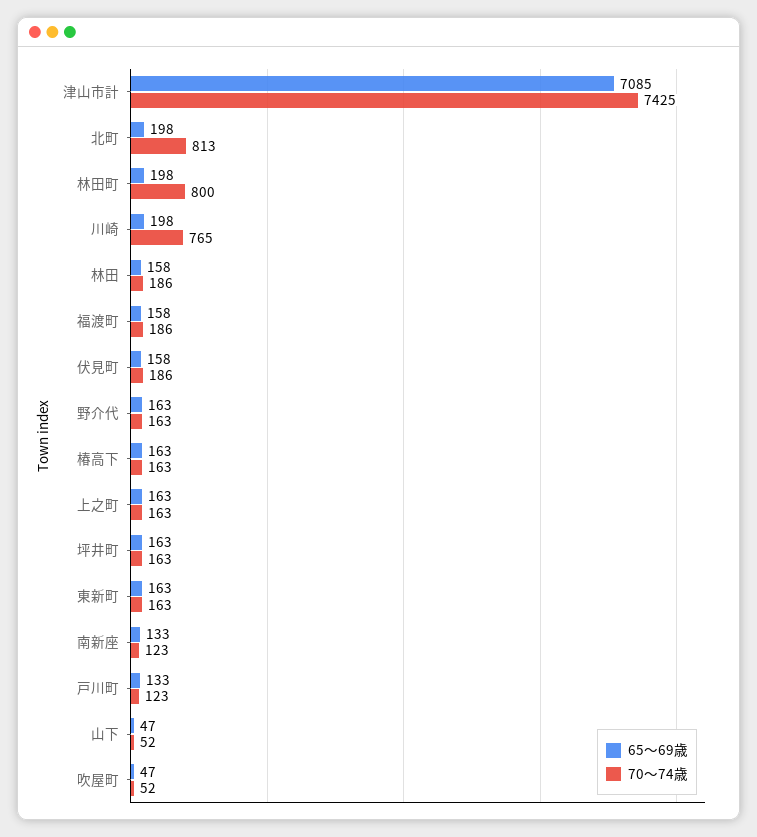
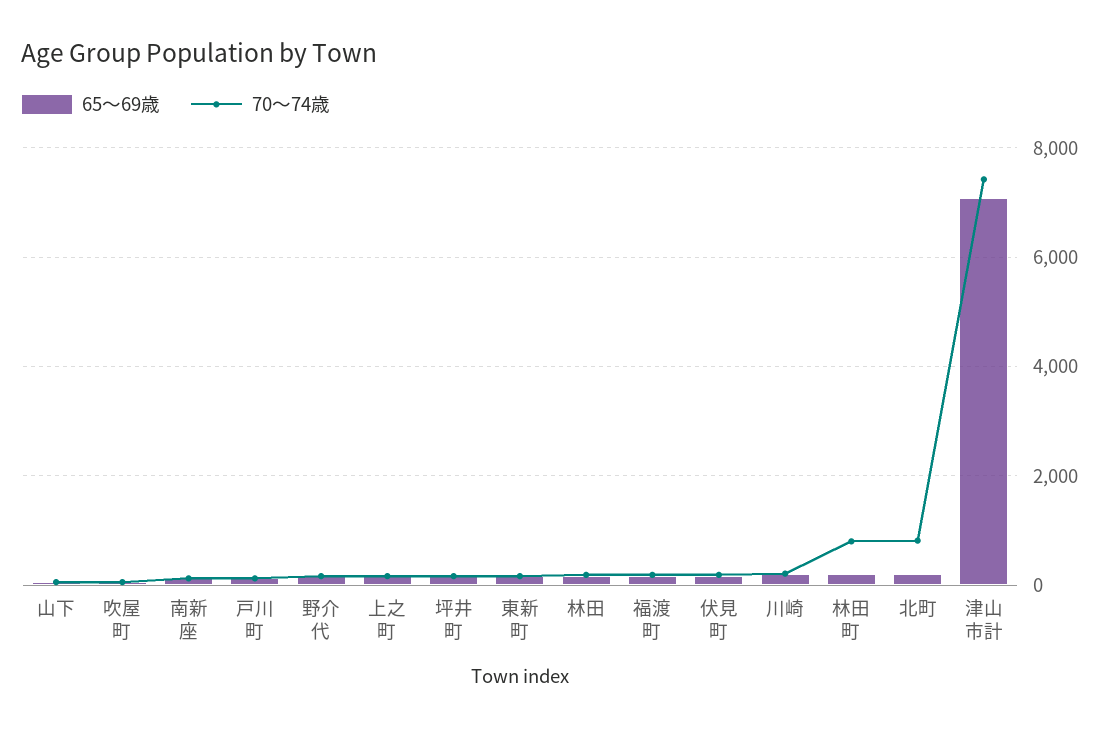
70～74歳, 川崎: 765 -> 200
65～69歳, 椿高下: 163 -> none
70～74歳, 椿高下: 163 -> none

